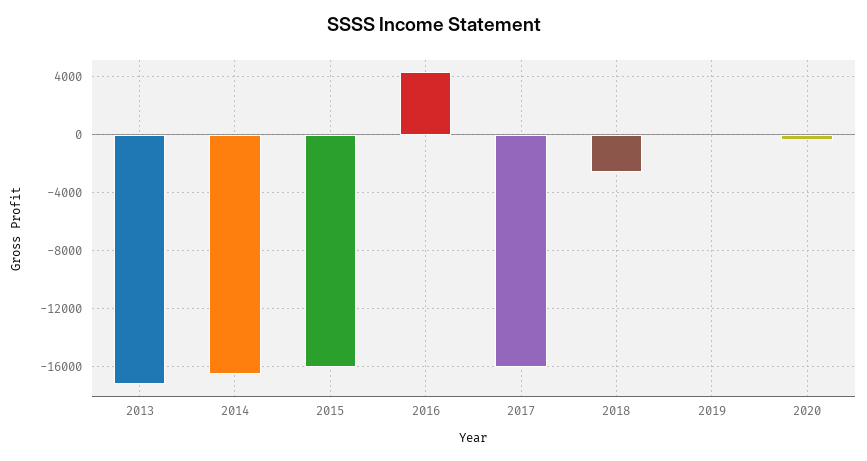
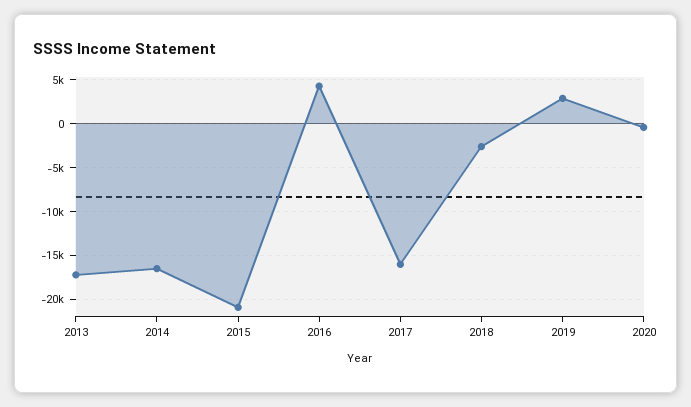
2015: -16000 -> -21000
2019: 0 -> 3000

